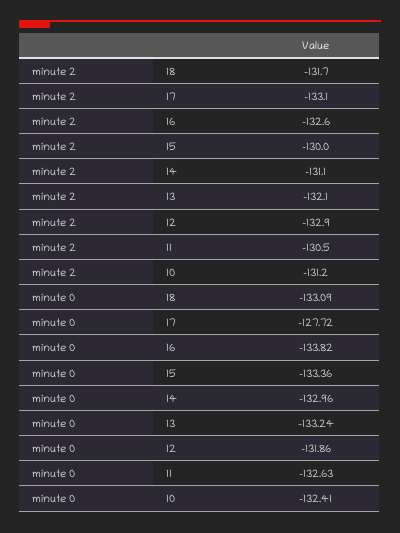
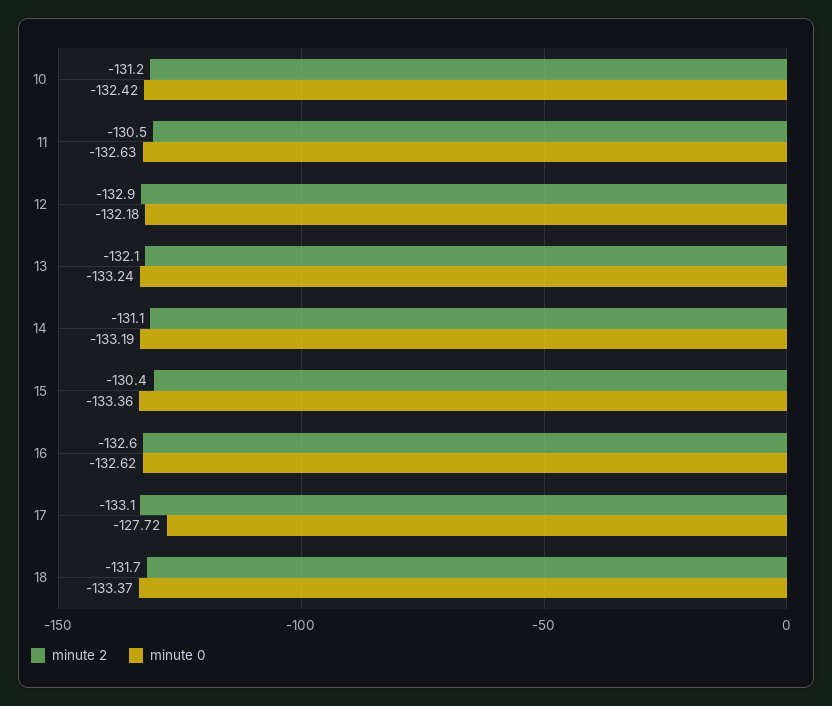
minute 2, 15: -130 -> -130.4
minute 0, 18: -133.09 -> -133.37
minute 0, 16: -133.82 -> -132.62
minute 0, 14: -132.96 -> -133.19
minute 0, 12: -131.86 -> -132.18
minute 0, 10: -132.41 -> -132.42

